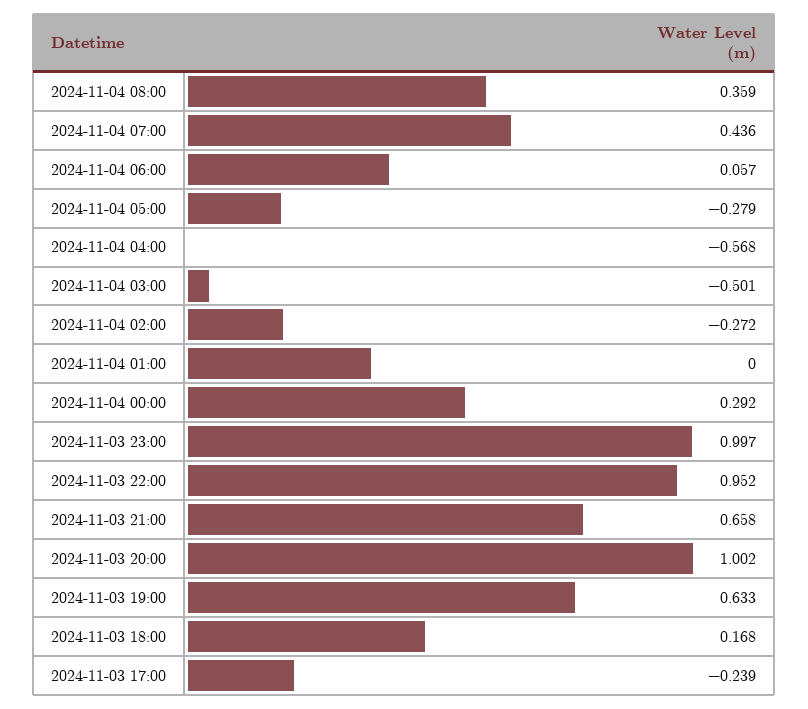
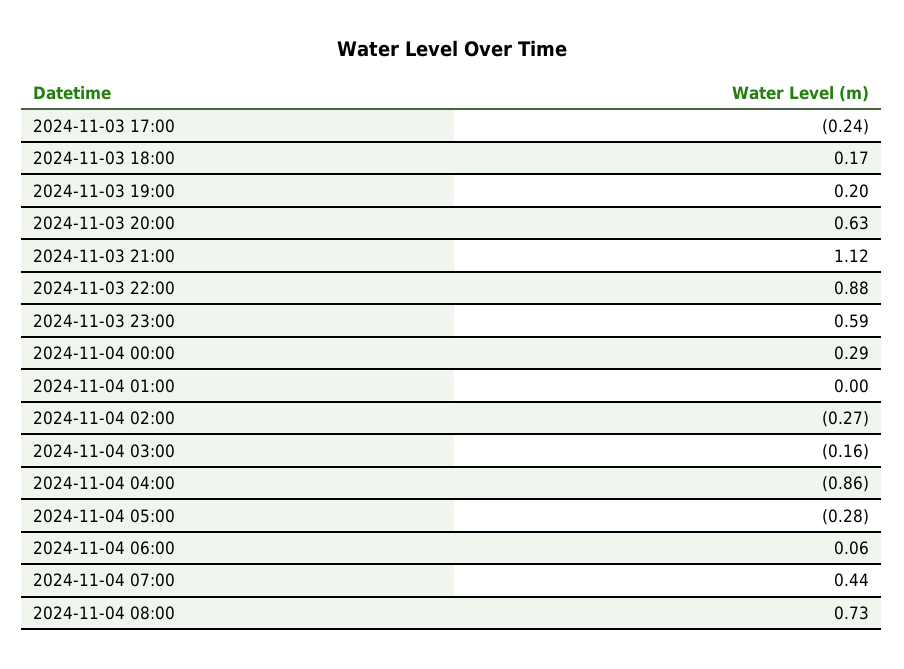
2024-11-04 08:00: 0.359 -> 0.73
2024-11-04 04:00: -0.568 -> -0.86
2024-11-04 03:00: -0.501 -> -0.16
2024-11-03 23:00: 0.997 -> 0.59
2024-11-03 22:00: 0.952 -> 0.88
2024-11-03 21:00: 0.658 -> 1.12
2024-11-03 20:00: 1.002 -> 0.63
2024-11-03 19:00: 0.633 -> 0.2

